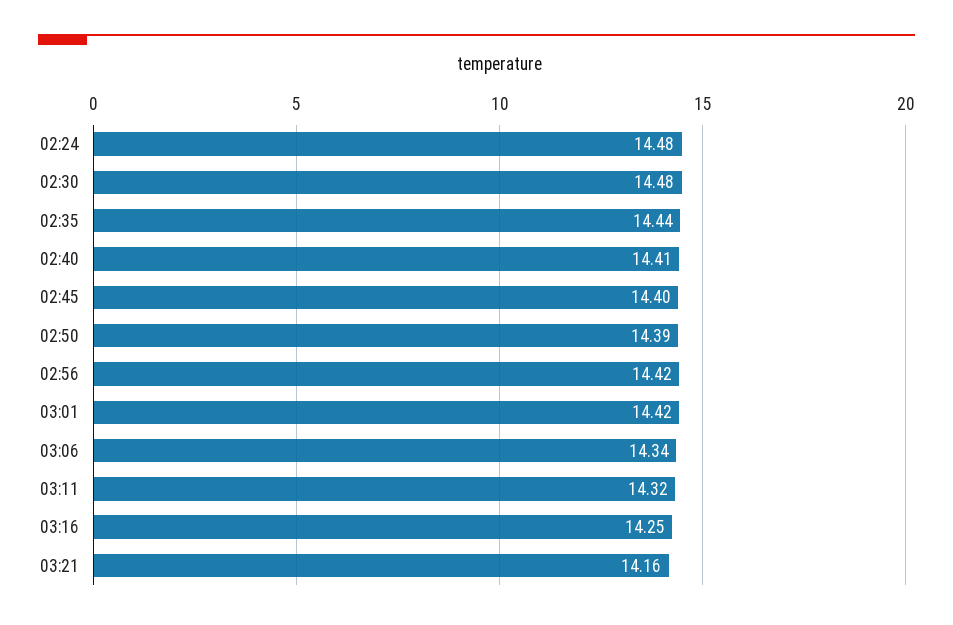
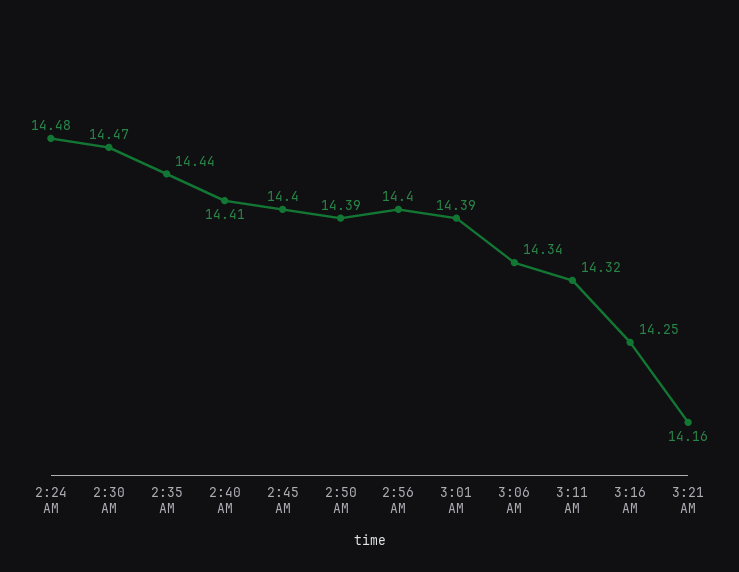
02:30: 14.48 -> 14.47
02:56: 14.42 -> 14.4
03:01: 14.42 -> 14.39

